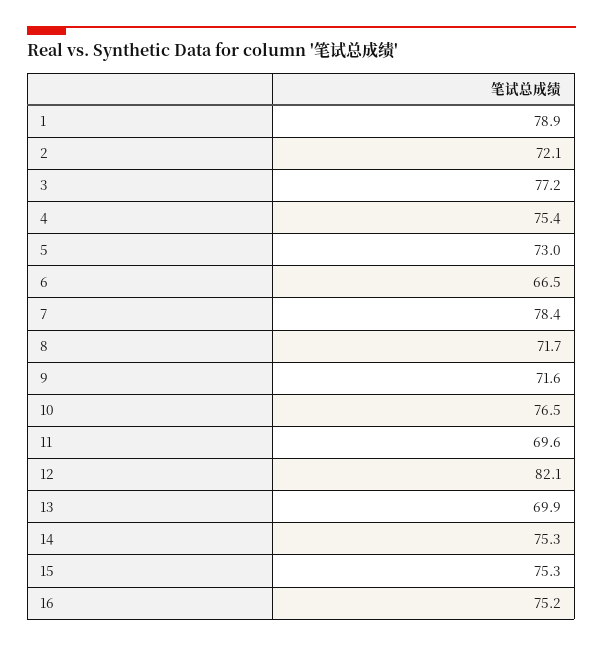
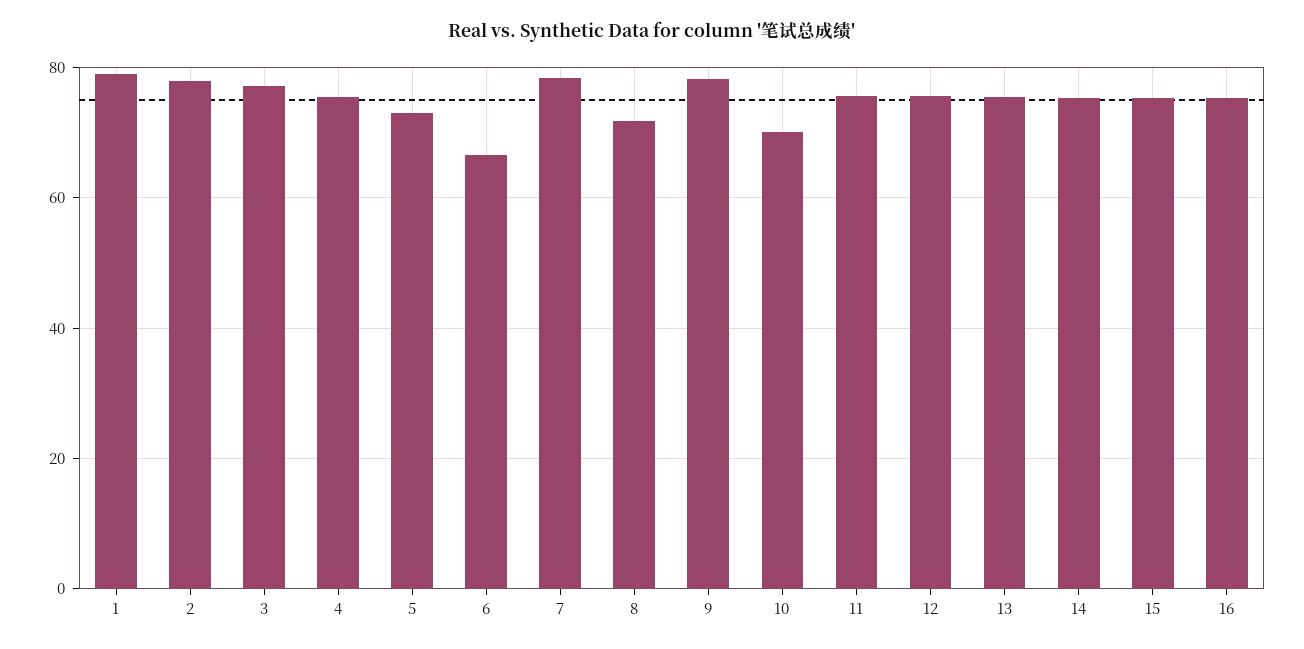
2: 72.1 -> 78
9: 71.6 -> 78
10: 76.5 -> 70
11: 69.6 -> 76
12: 82.1 -> 76
13: 69.9 -> 76

